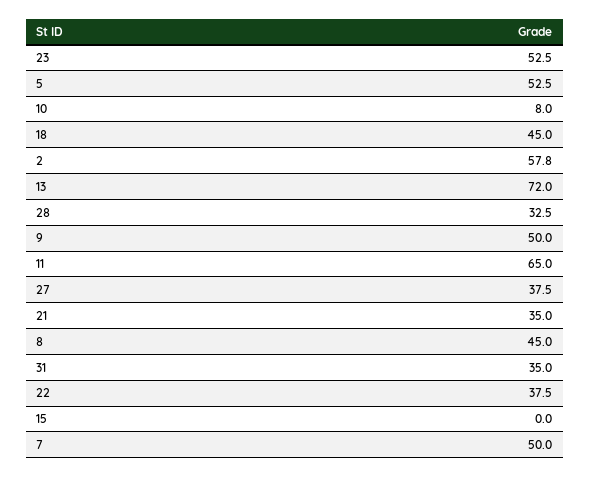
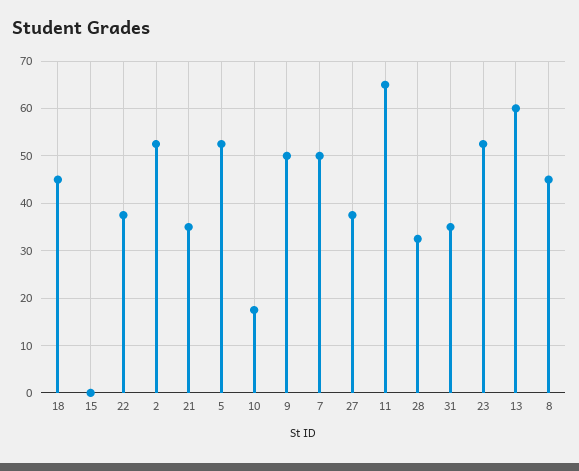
10: 8 -> 18
2: 57.8 -> 52
13: 72 -> 60

